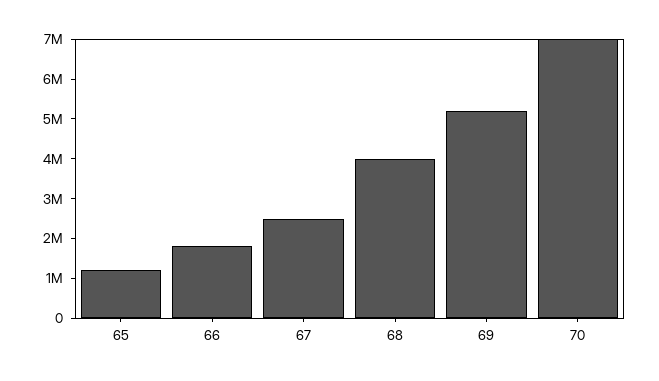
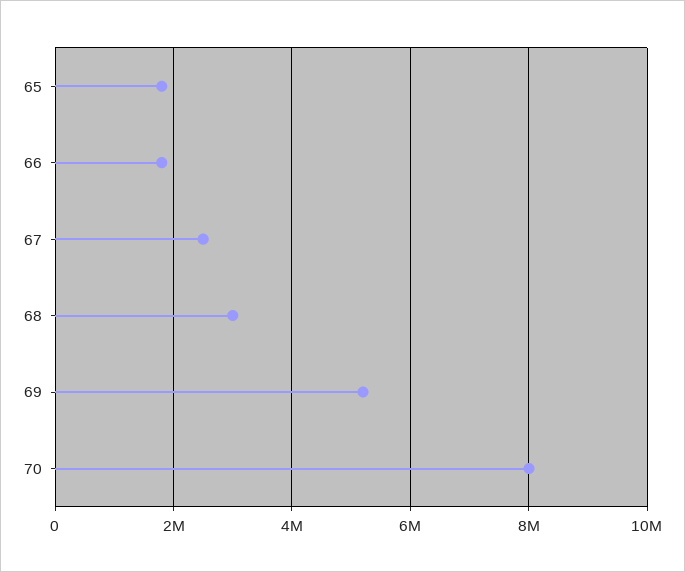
65: 1250000 -> 1800000
68: 4000000 -> 3000000
70: 7000000 -> 8000000

